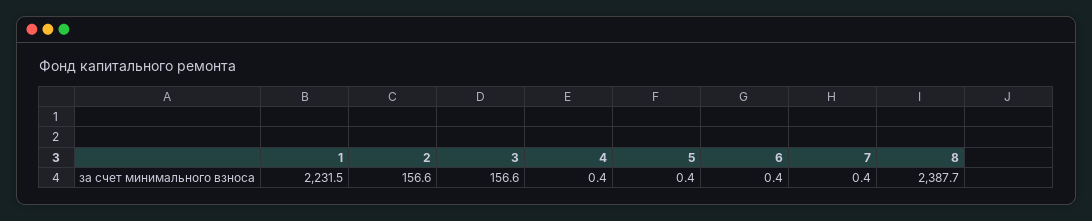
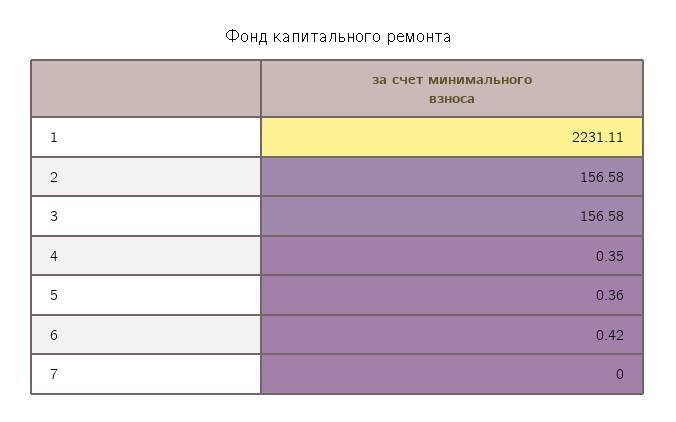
1: 2231.5 -> 2231.11
7: 0.4 -> 0
8: 2387.7 -> none

